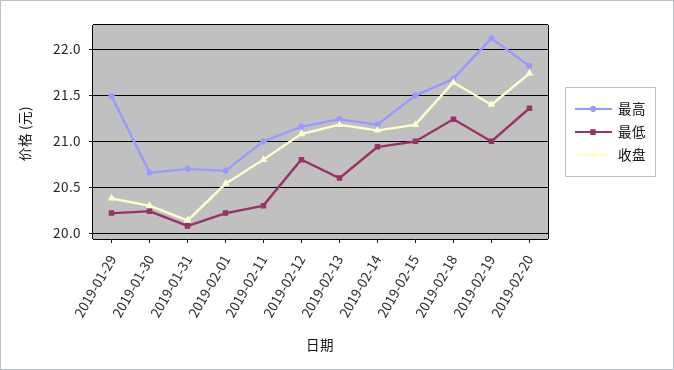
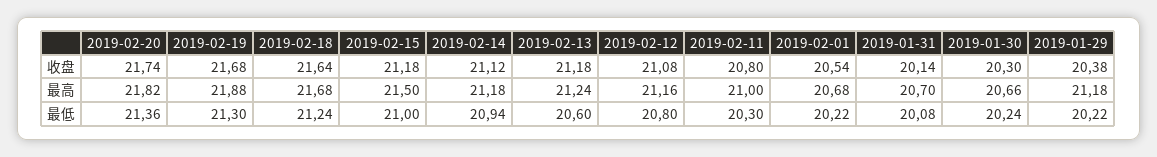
最高, 2019-01-29: 21.5 -> 21.18
最高, 2019-02-19: 22.1 -> 21.88
最低, 2019-02-19: 21 -> 21.3
收盘, 2019-02-19: 21.4 -> 21.68

